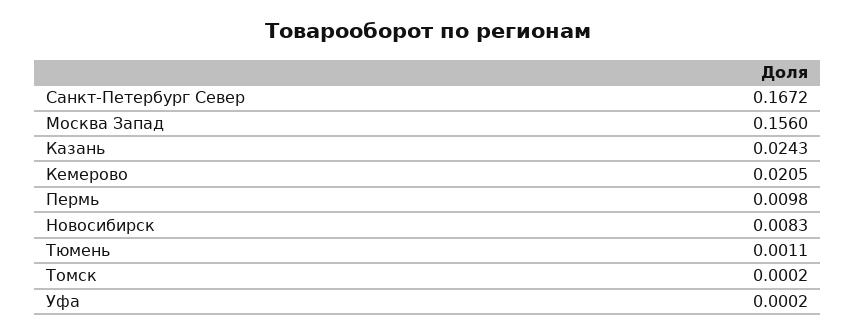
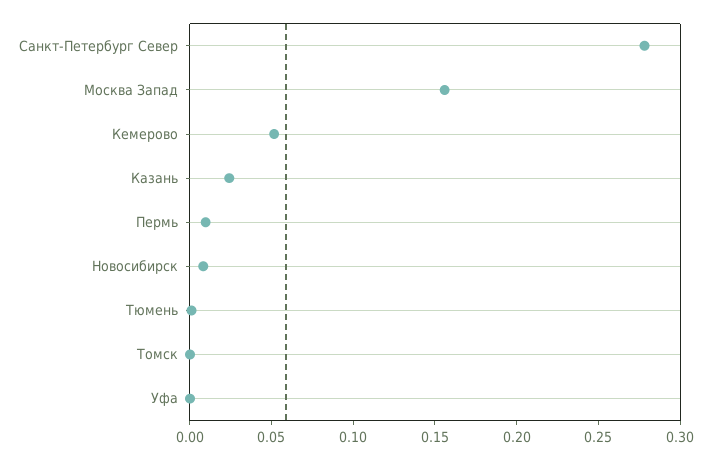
Санкт-Петербург Север: 0.1672 -> 0.28
Кемерово: 0.0205 -> 0.05

